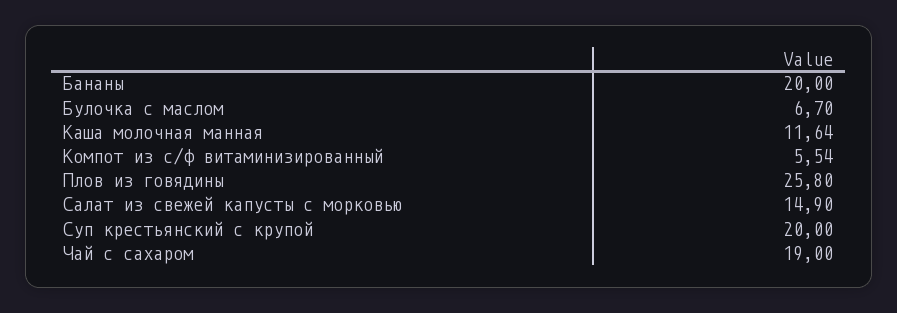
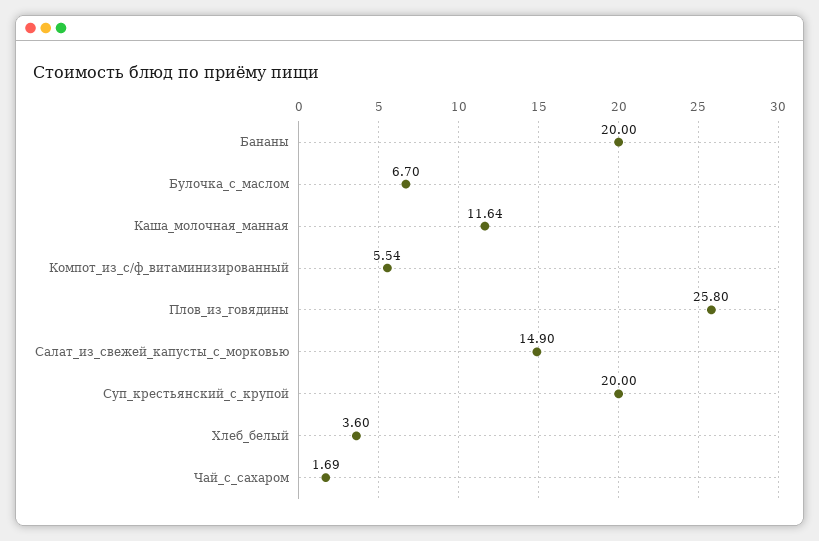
Чай с сахаром: 19 -> 1.69
Хлеб_белый: none -> 3.6

